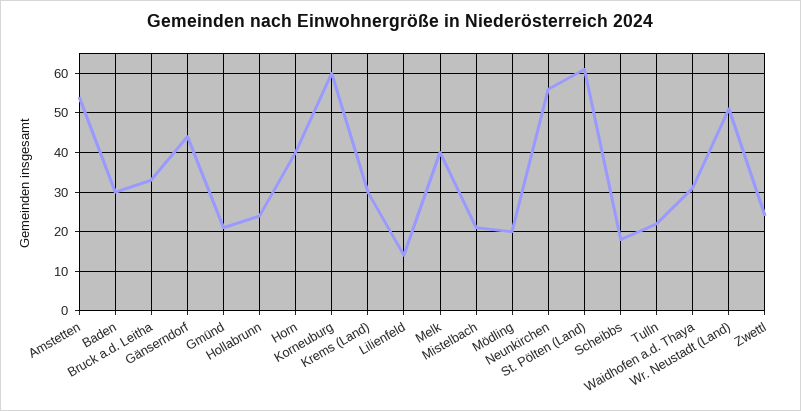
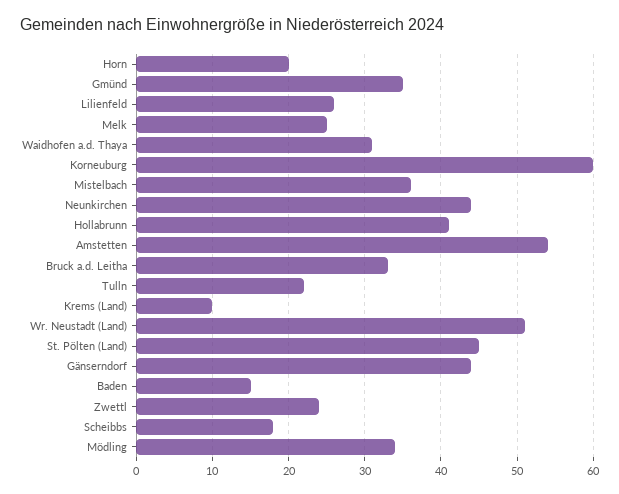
Baden: 30 -> 15
Gmünd: 20 -> 35
Hollabrunn: 25 -> 41
Horn: 40 -> 20
Krems (Land): 30 -> 10
Lilienfeld: 15 -> 26
Melk: 40 -> 25
Mistelbach: 20 -> 36
Mödling: 20 -> 34
Neunkirchen: 55 -> 44
St. Pölten (Land): 60 -> 45

